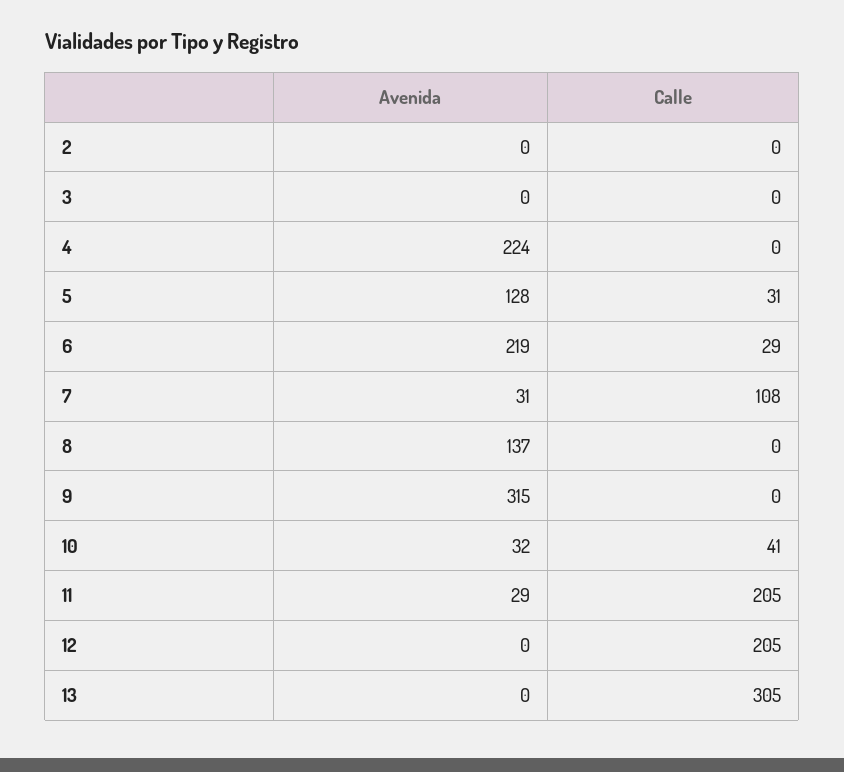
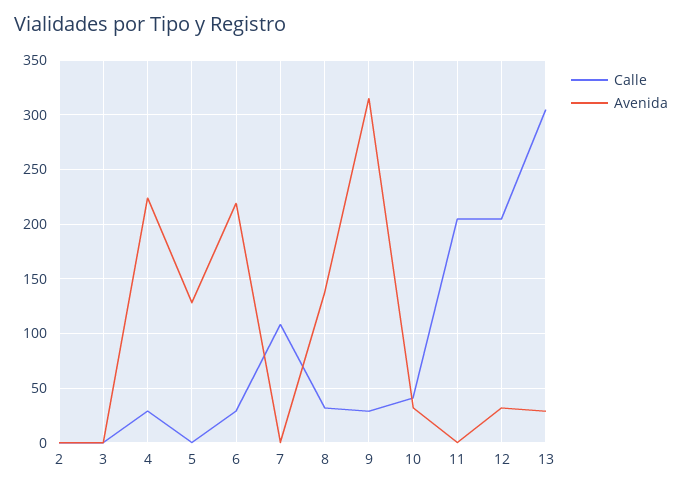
Calle, 4: 0 -> 30
Calle, 5: 31 -> 0
Avenida, 7: 31 -> 0
Calle, 8: 0 -> 30
Calle, 9: 0 -> 30
Avenida, 11: 29 -> 0
Avenida, 12: 0 -> 30
Avenida, 13: 0 -> 30

